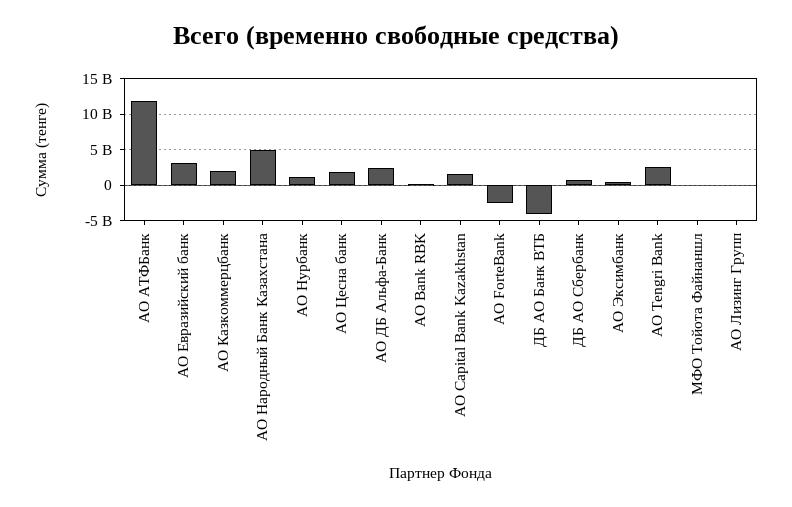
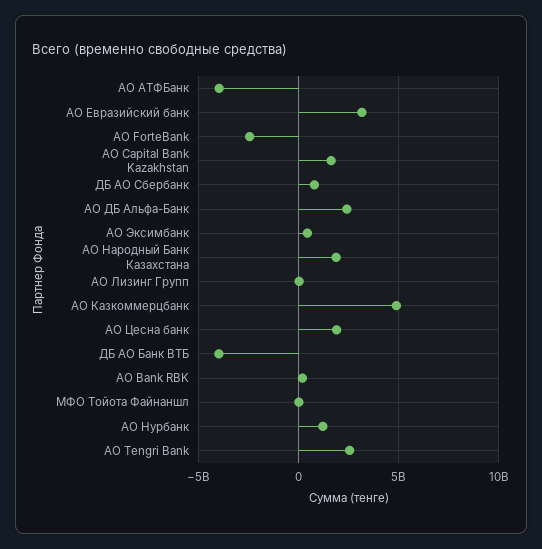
АО АТФБанк: 12000000000 -> -4000000000
АО Казкоммерцбанк: 2000000000 -> 5000000000
АО Народный Банк Казахстана: 5000000000 -> 2000000000

